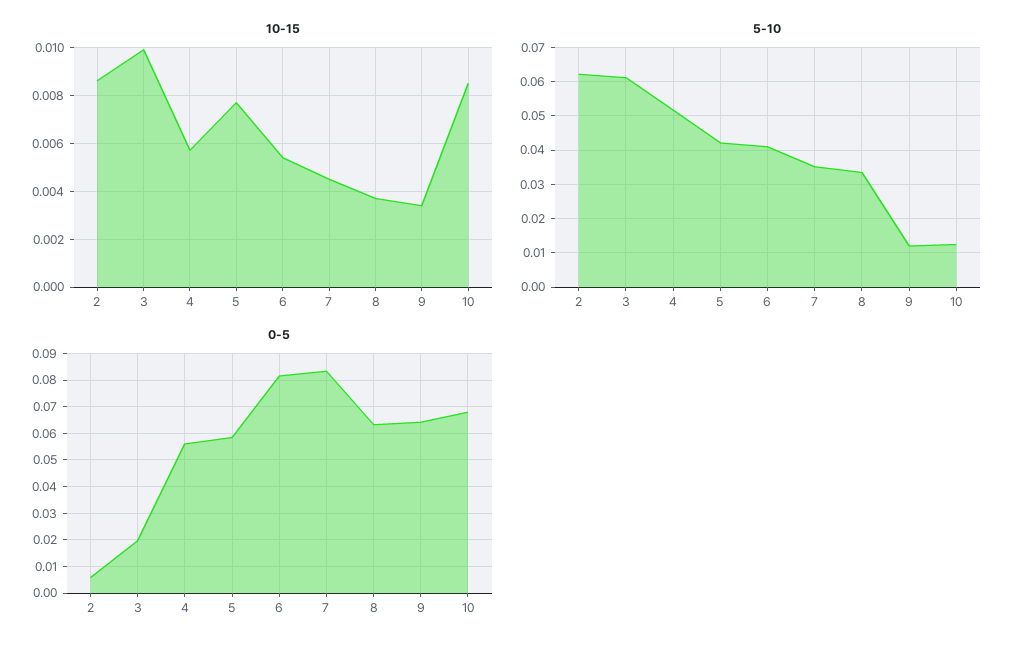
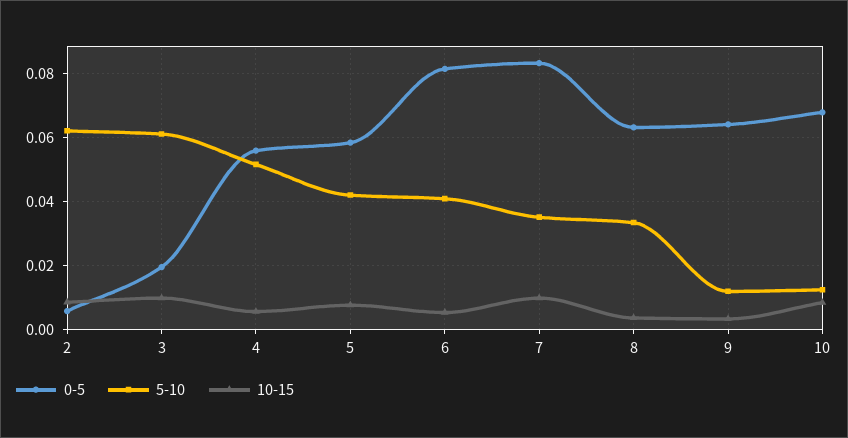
10-15, 7: 0.0045 -> 0.01

